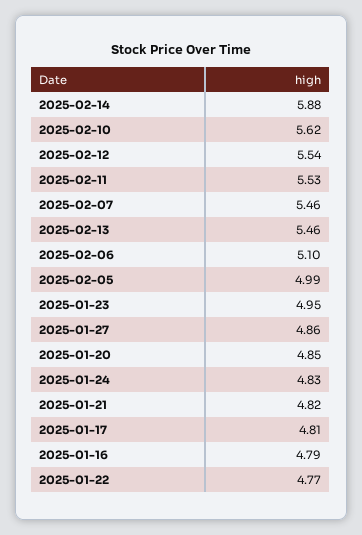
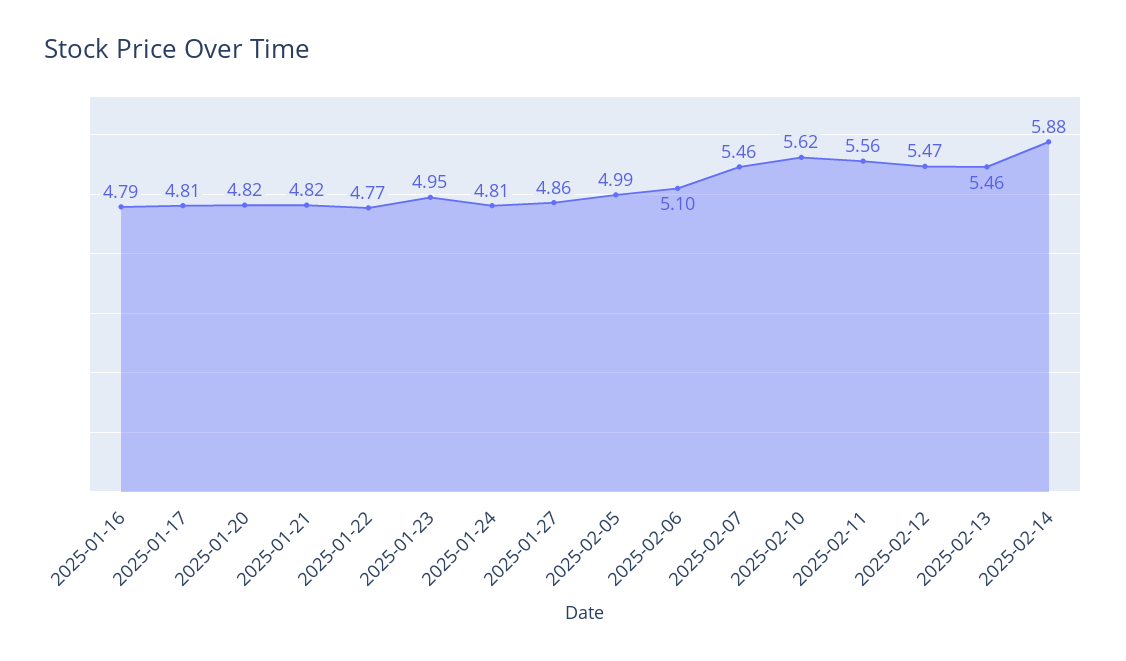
2025-02-12: 5.54 -> 5.47
2025-02-11: 5.53 -> 5.56
2025-01-20: 4.85 -> 4.82
2025-01-24: 4.83 -> 4.81

